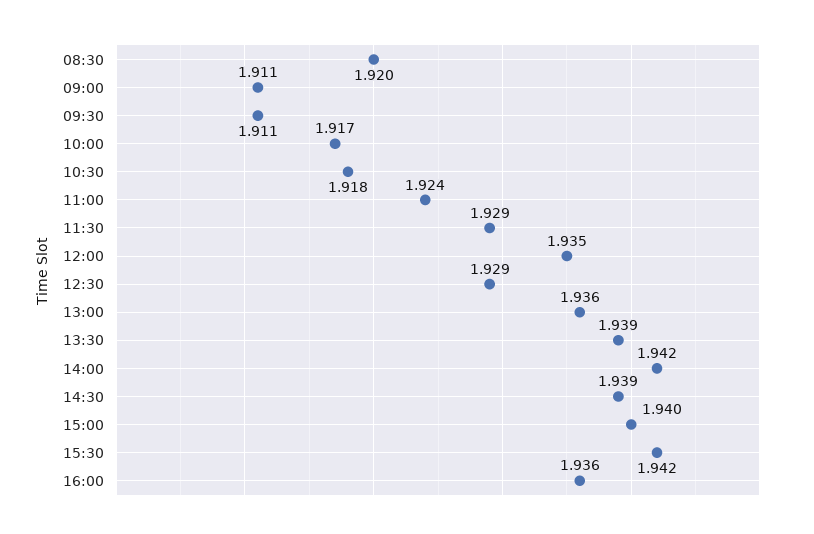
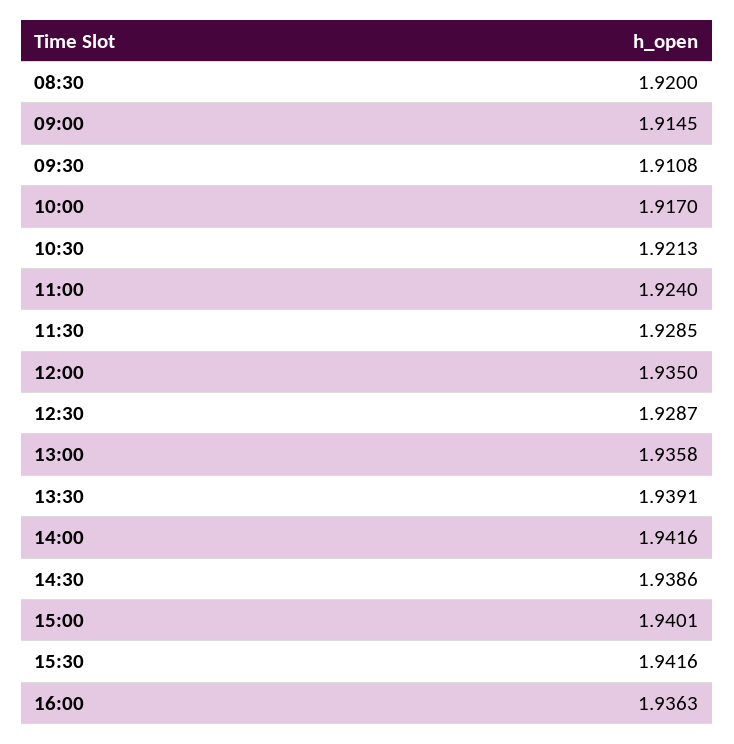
09:00: 1.911 -> 1.9145
10:30: 1.918 -> 1.9213

